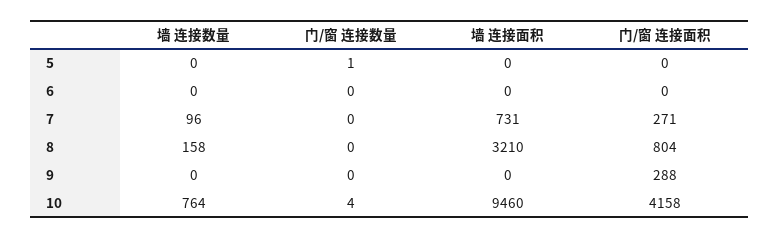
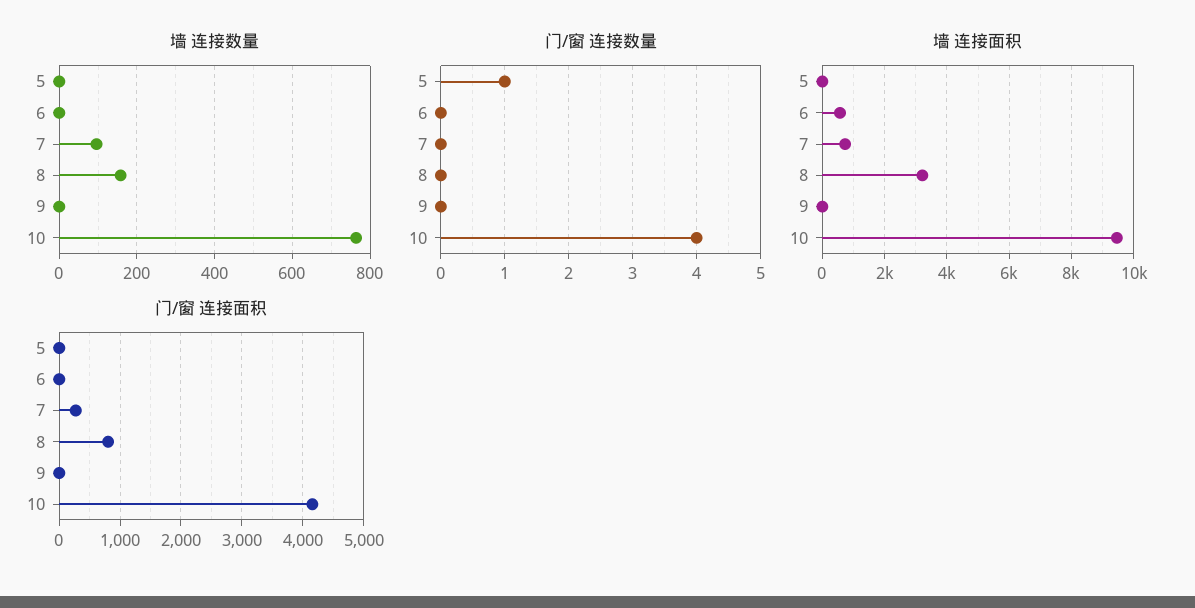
墙 连接面积, 6: 0 -> 600
门/窗 连接面积, 9: 288 -> 0

